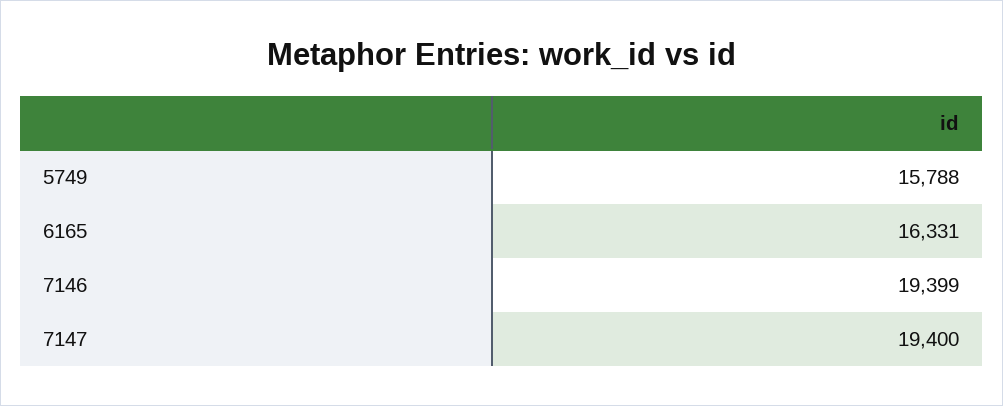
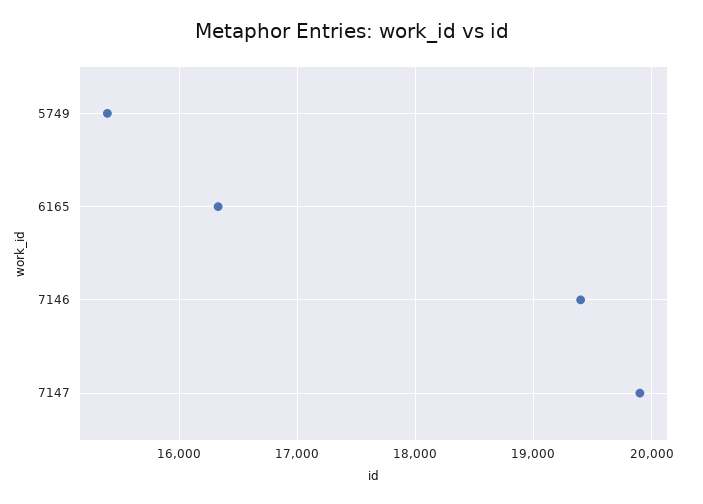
5749: 15788 -> 15400
7147: 19400 -> 19900

